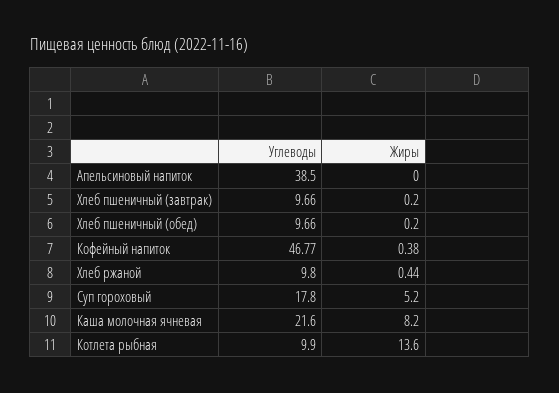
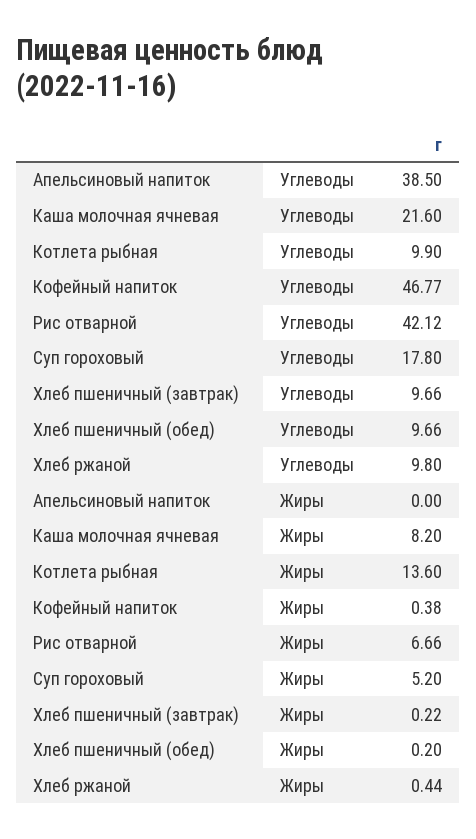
Жиры, Хлеб пшеничный (завтрак): 0.2 -> 0.22
Углеводы, Рис отварной: none -> 42.12
Жиры, Рис отварной: none -> 6.66

